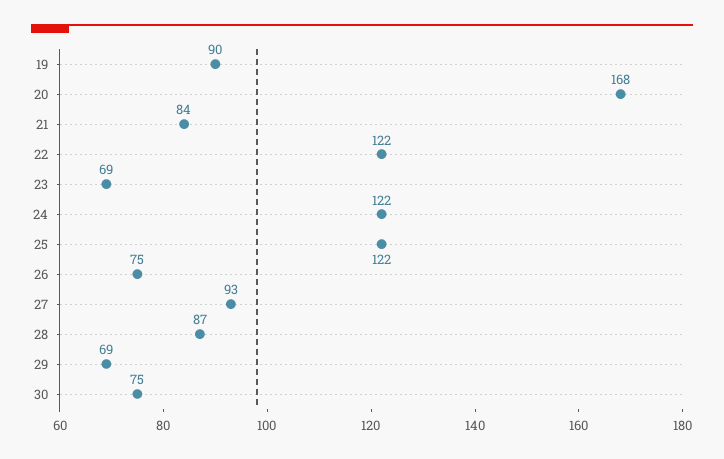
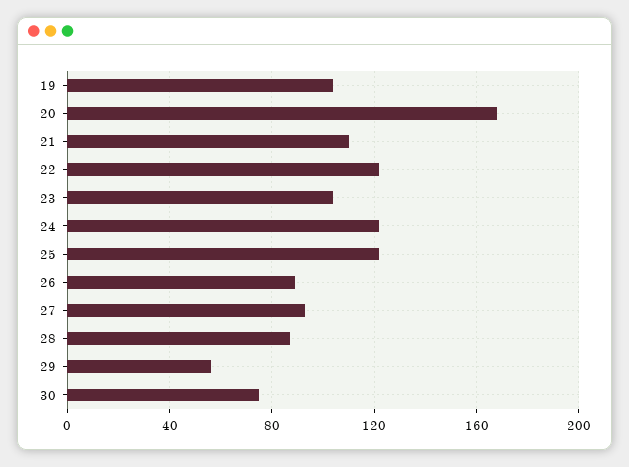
19: 90 -> 105
21: 84 -> 110
23: 69 -> 105
26: 75 -> 90
29: 69 -> 55

